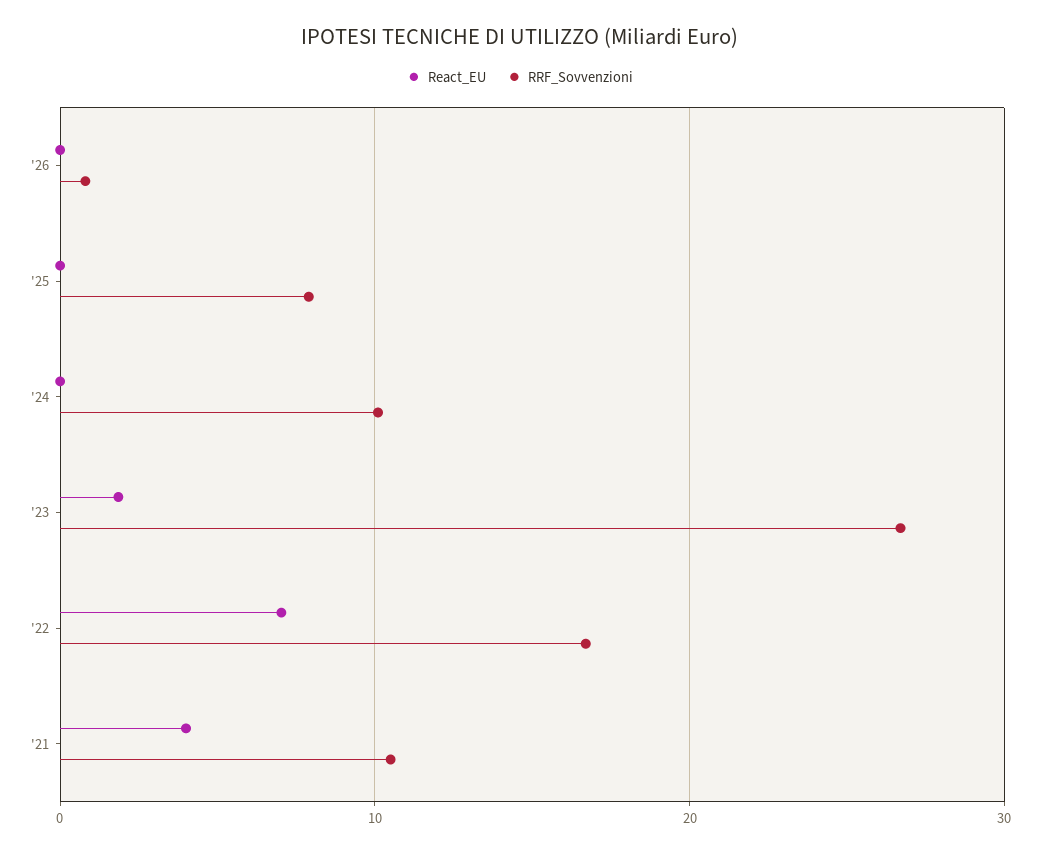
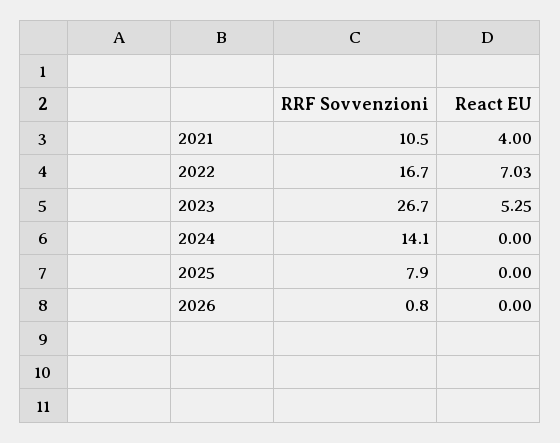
RRF_Sovvenzioni, '24: 10 -> 14.1
React_EU, '23: 2 -> 5.25

